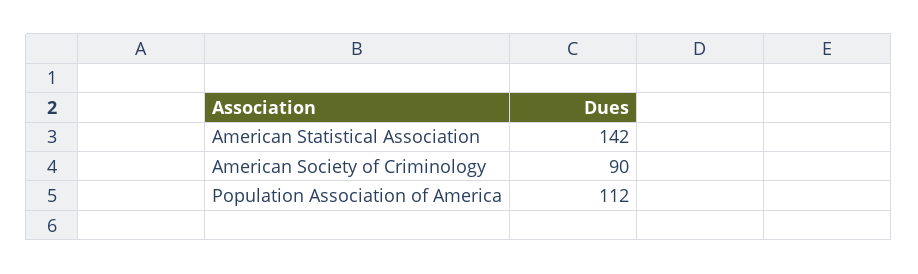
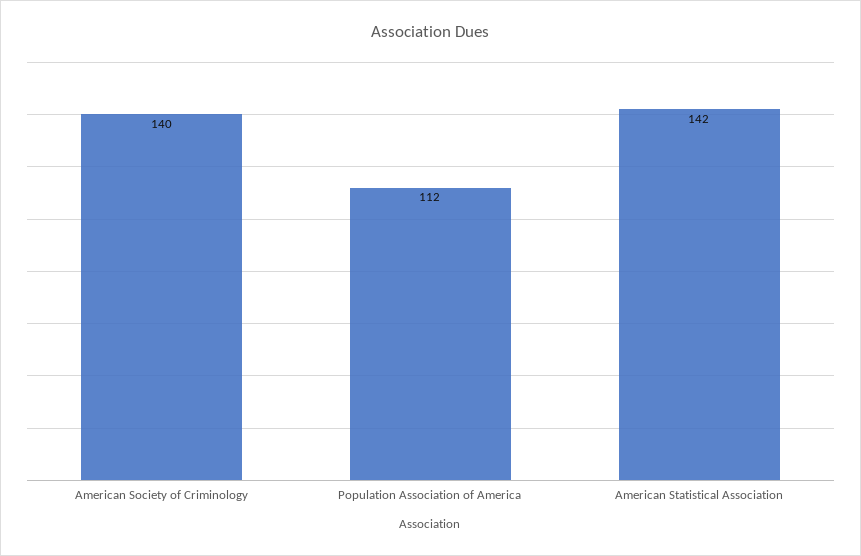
American Society of Criminology: 90 -> 140

